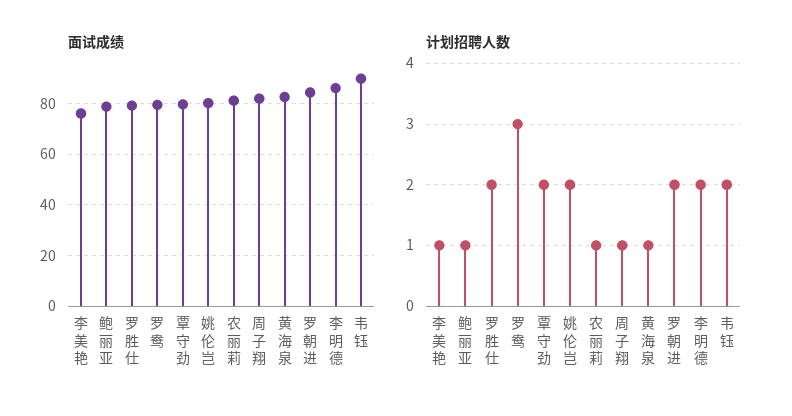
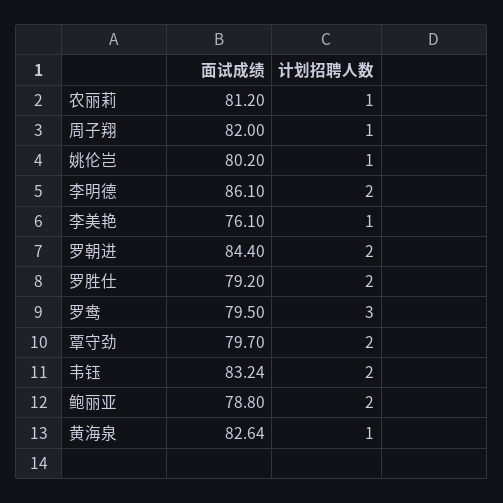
面试成绩, 韦钰: 90 -> 83.24
计划招聘人数, 鲍丽亚: 1 -> 2
计划招聘人数, 姚伦岂: 2 -> 1

